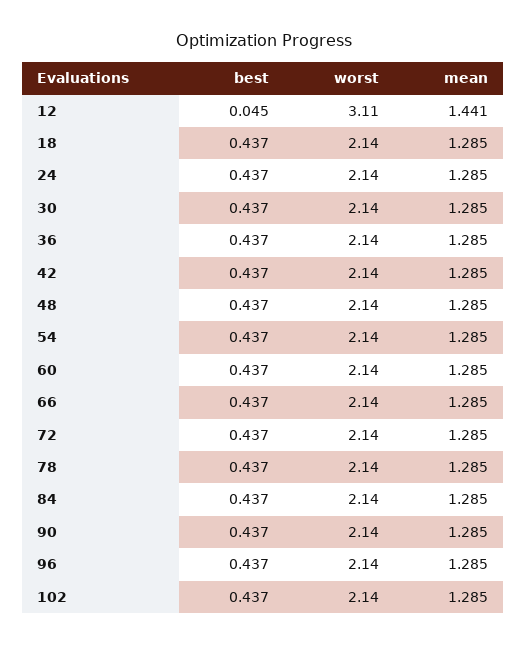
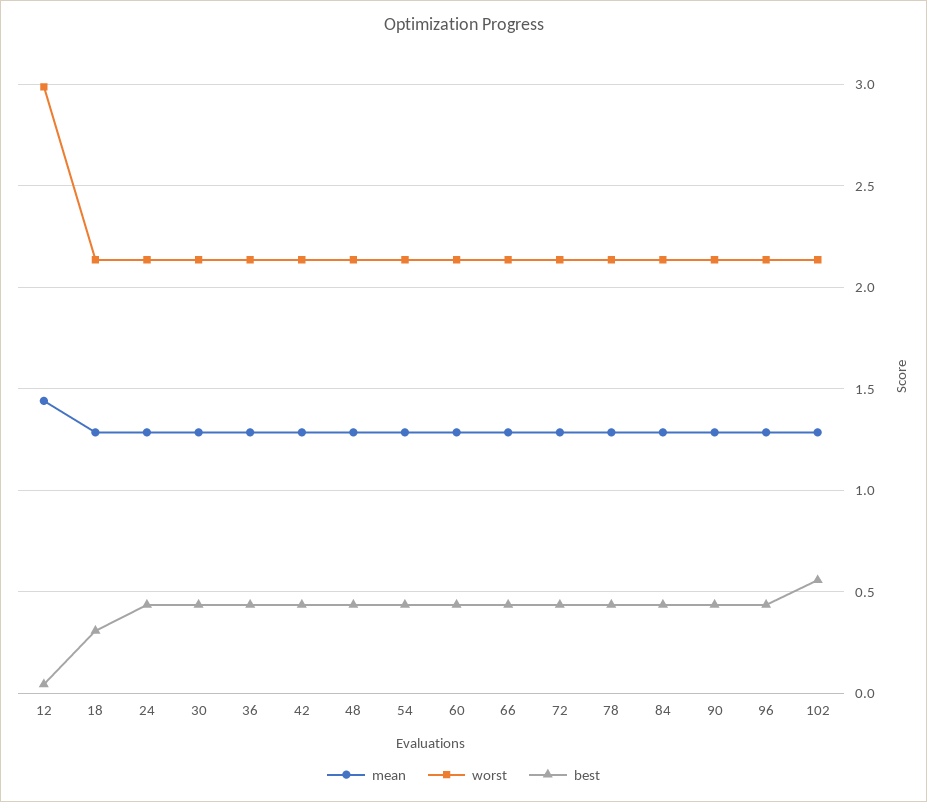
worst, 12: 3.11 -> 3
best, 18: 0.437 -> 0.3
best, 102: 0.437 -> 0.55

